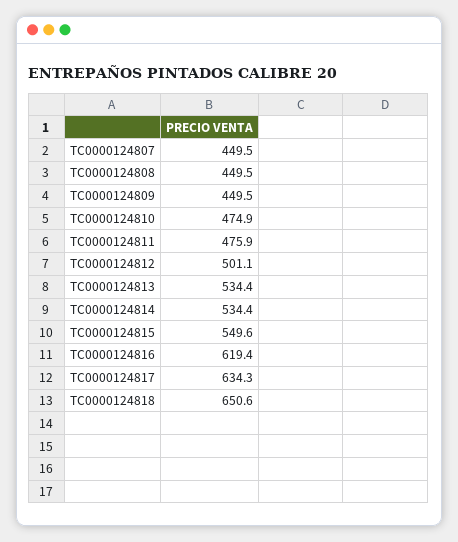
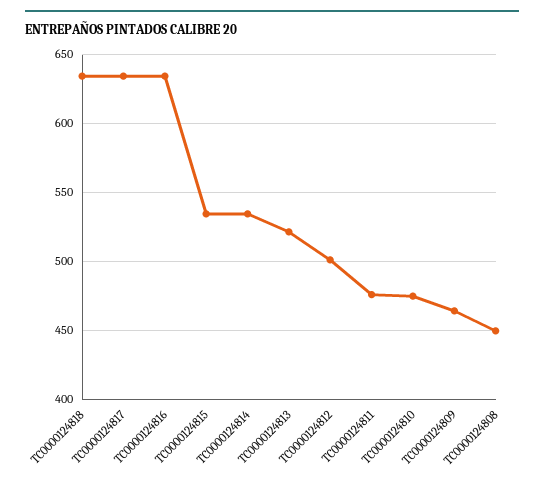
TC0000124807: 449.5 -> none
TC0000124809: 449.5 -> 465
TC0000124813: 534.4 -> 520
TC0000124815: 549.6 -> 535
TC0000124816: 619.4 -> 635
TC0000124818: 650.6 -> 635

